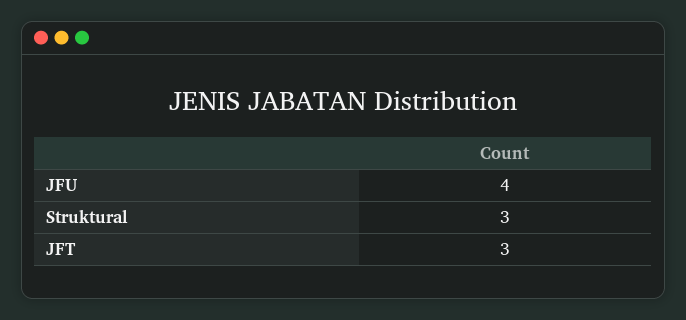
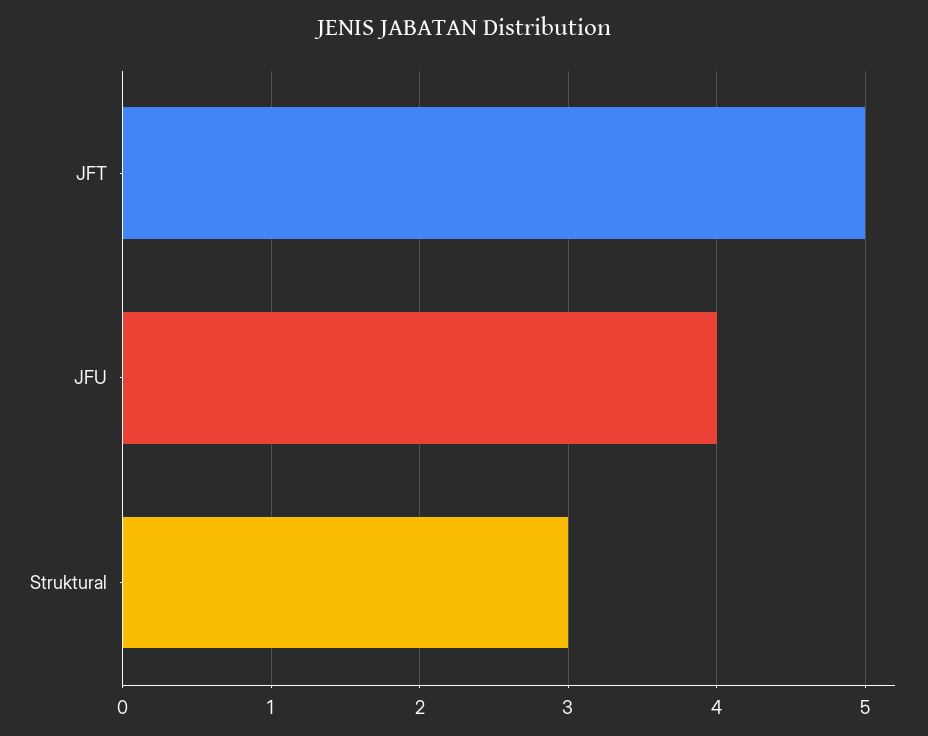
JFT: 3 -> 5

